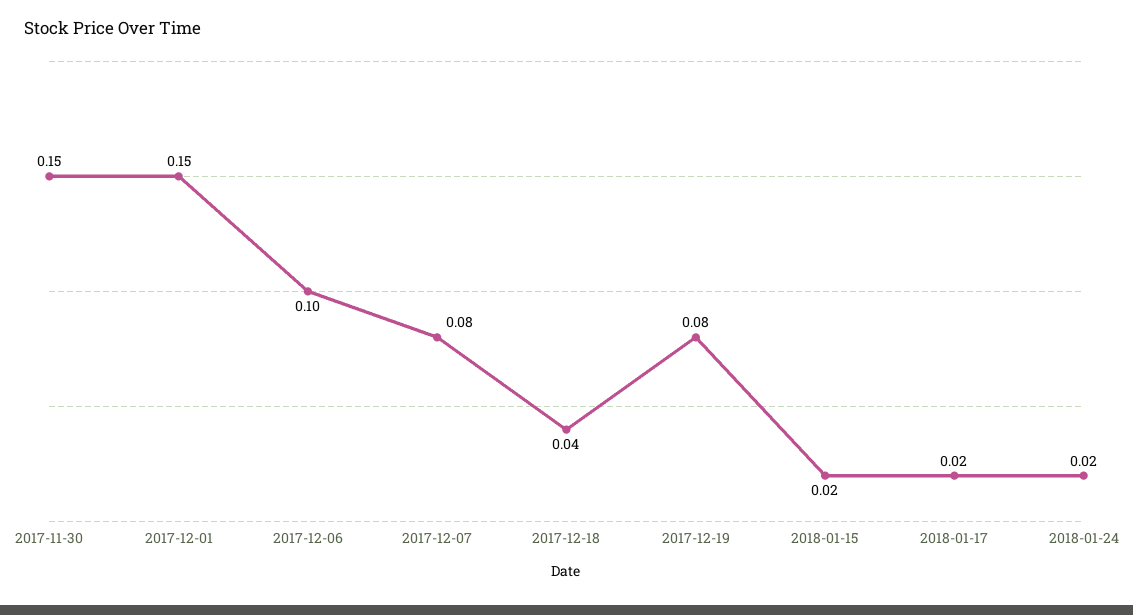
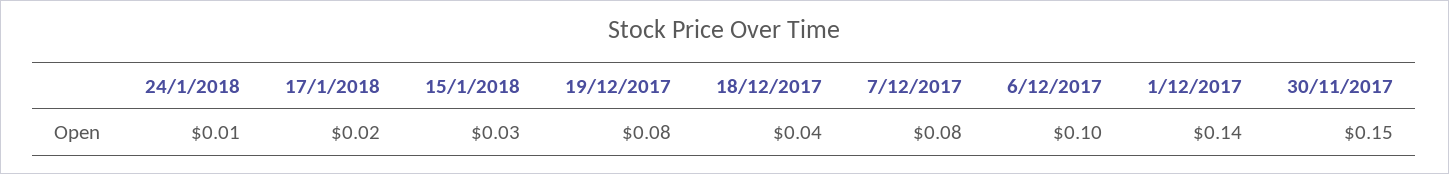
2017-12-01: 0.15 -> 0.14
2018-01-15: 0.02 -> 0.03
2018-01-24: 0.02 -> 0.01

